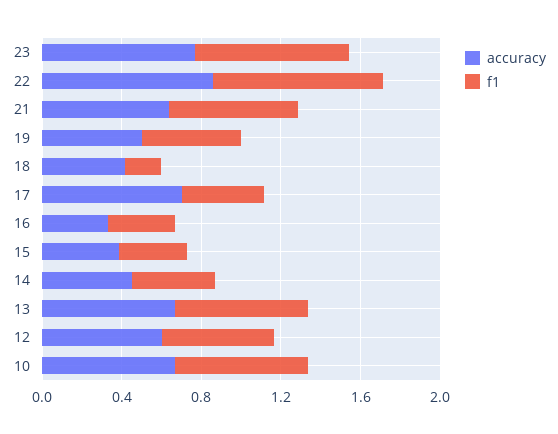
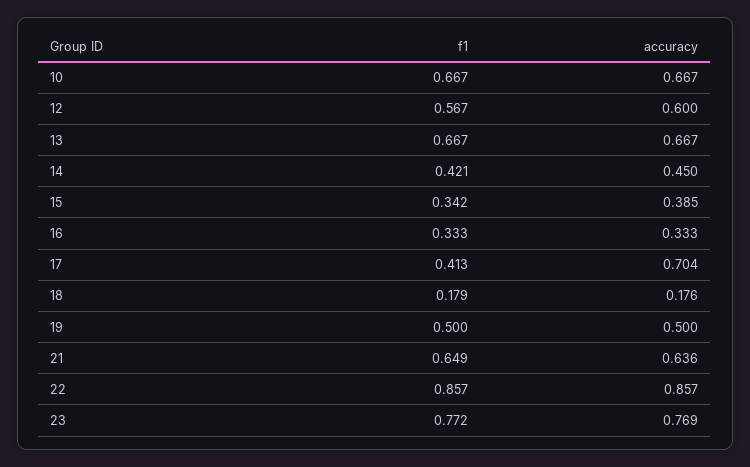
accuracy, 18: 0.4 -> 0.176

